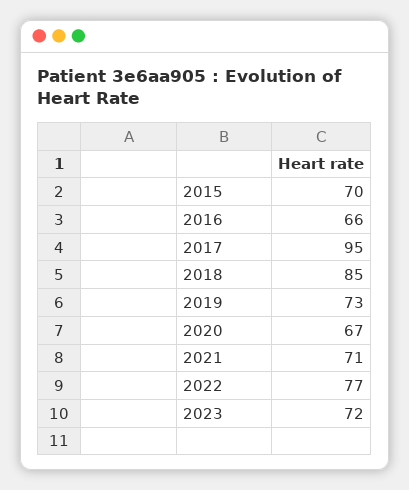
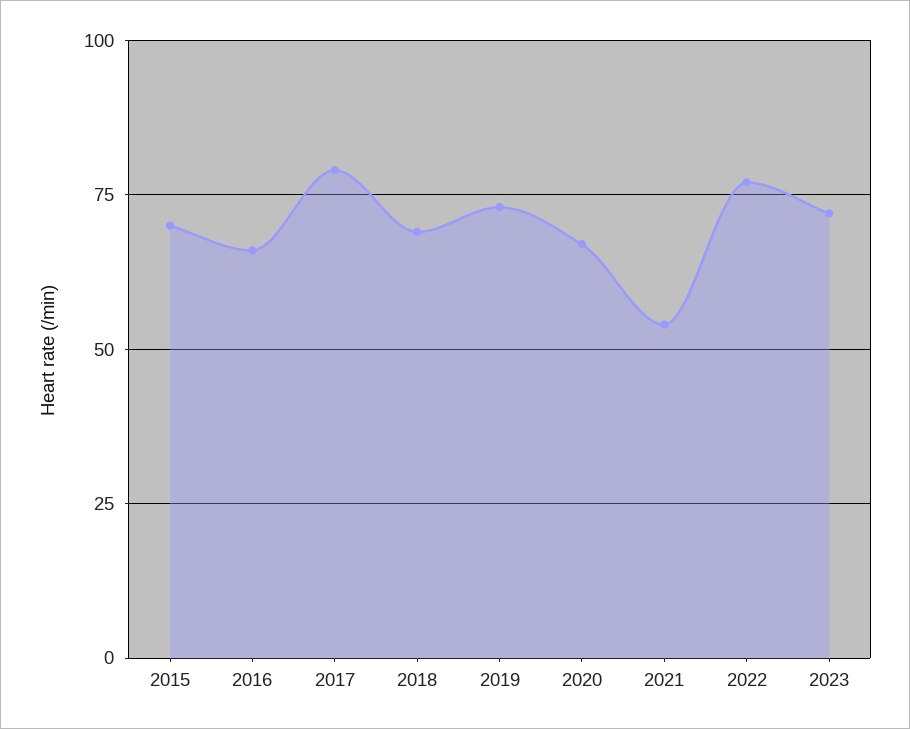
2017: 95 -> 80
2018: 85 -> 70
2021: 71 -> 55

